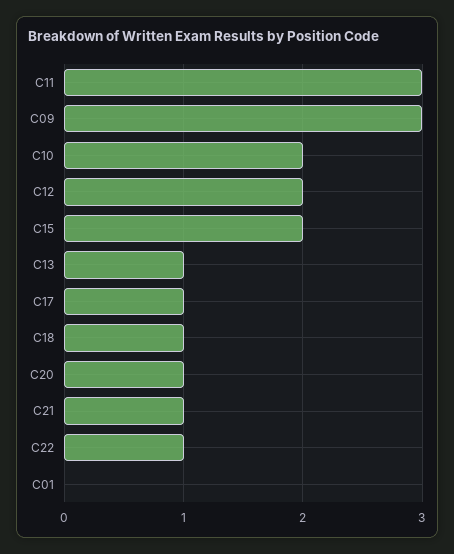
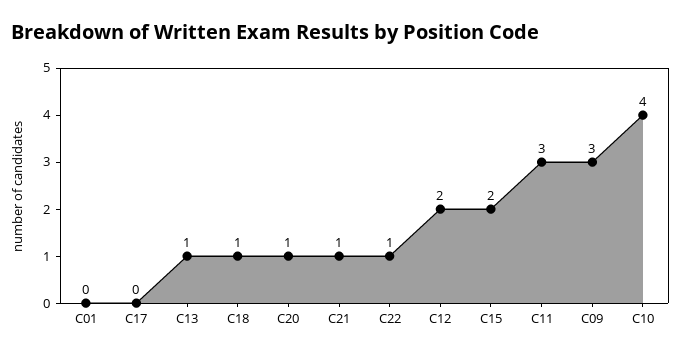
C10: 2 -> 4
C17: 1 -> 0

